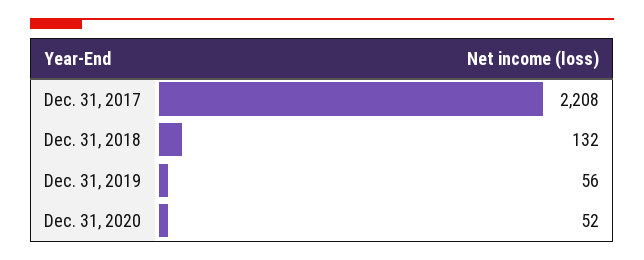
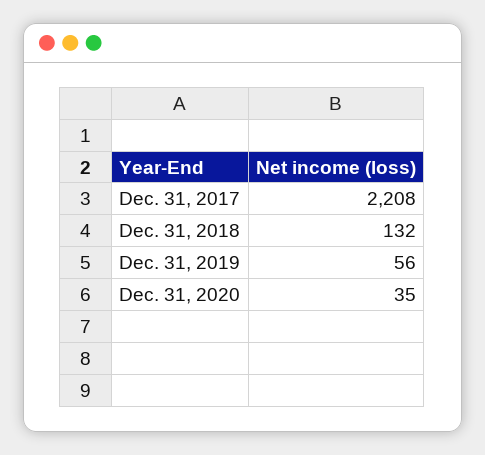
Dec. 31, 2020: 52 -> 35

